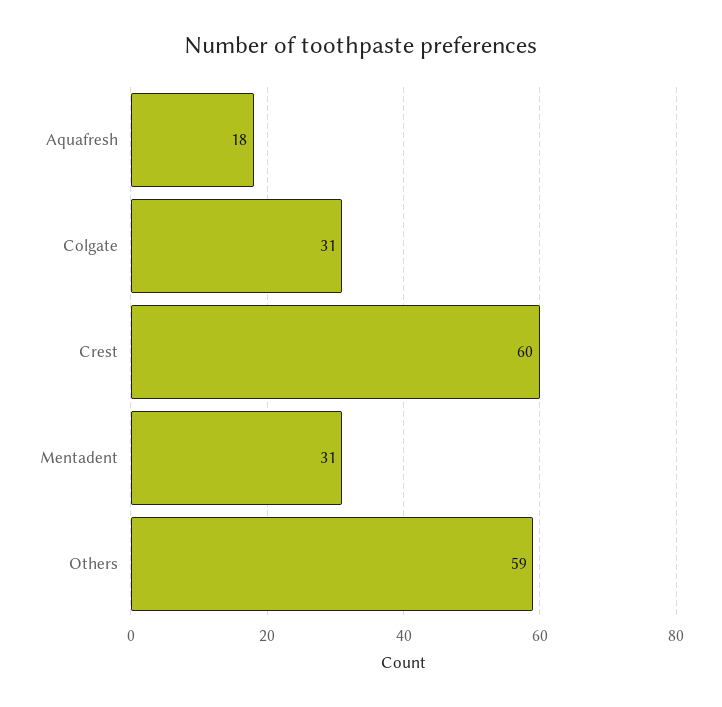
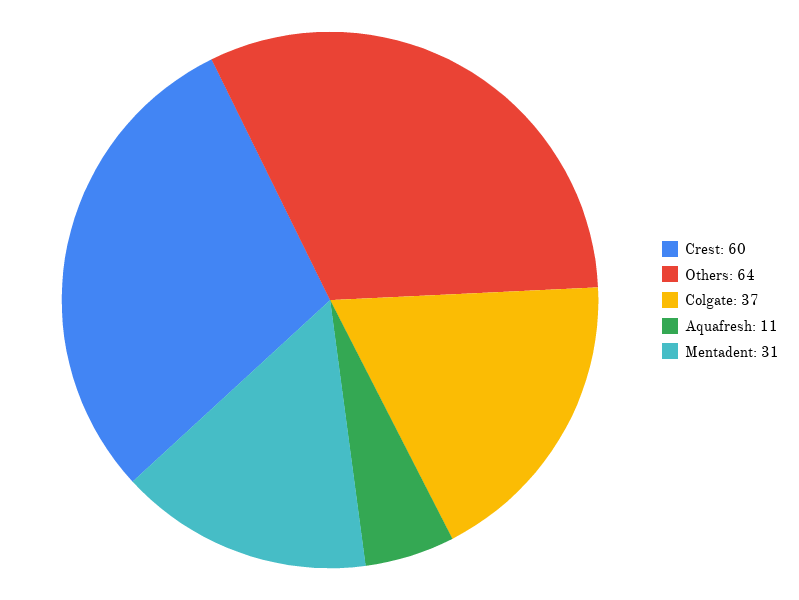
Aquafresh: 18 -> 11
Colgate: 31 -> 37
Others: 59 -> 64

